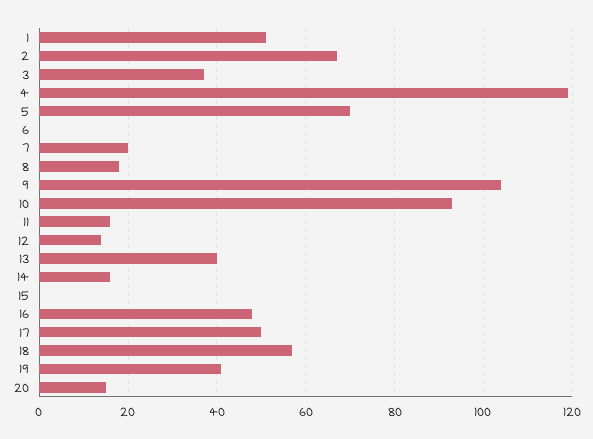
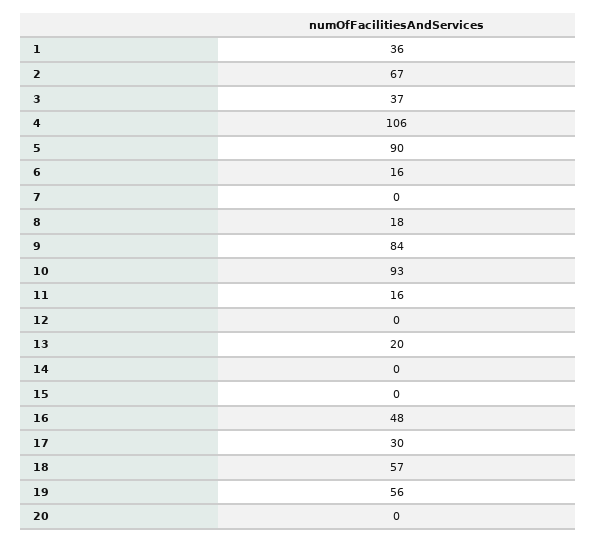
1: 50 -> 36
4: 120 -> 106
5: 70 -> 90
6: 0 -> 16
7: 20 -> 0
9: 105 -> 84
12: 15 -> 0
13: 40 -> 20
14: 15 -> 0
17: 50 -> 30
19: 40 -> 56
20: 15 -> 0

